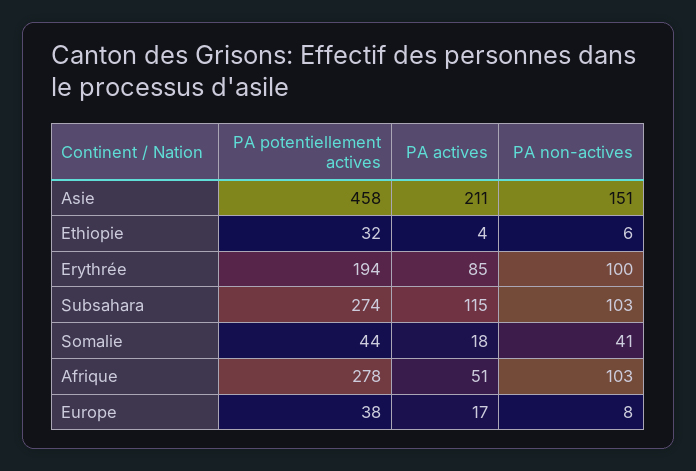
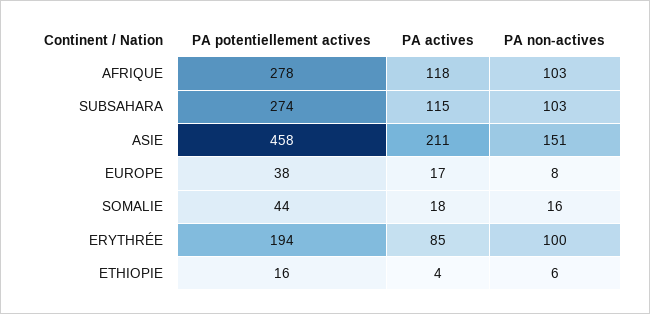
PA potentiellement actives, Ethiopie: 32 -> 16
PA non-actives, Somalie: 41 -> 16
PA actives, Afrique: 51 -> 118

